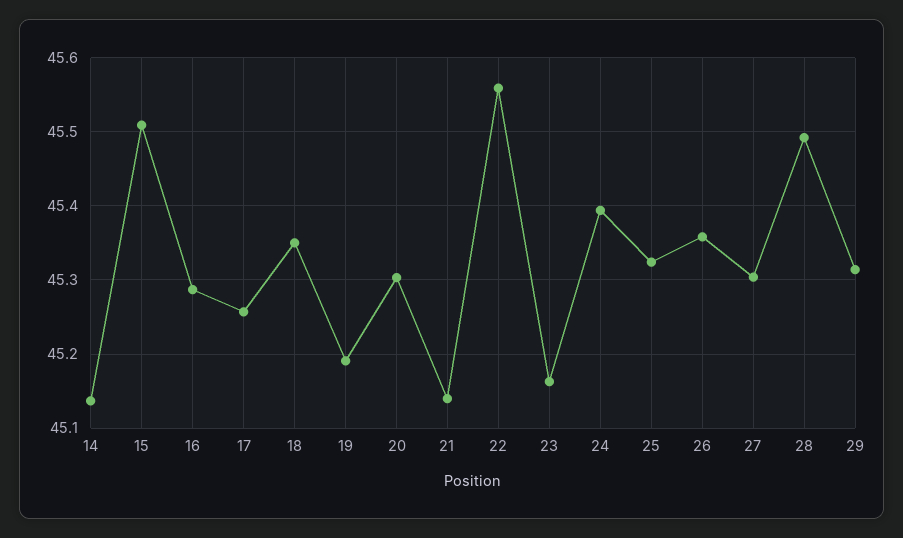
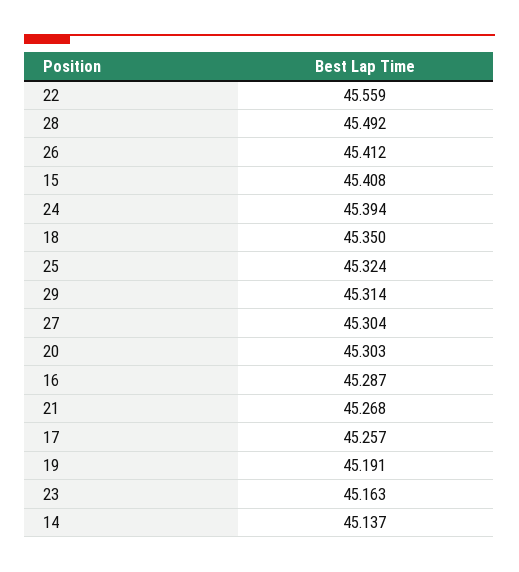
15: 45.51 -> 45.408
21: 45.14 -> 45.268
26: 45.36 -> 45.412

